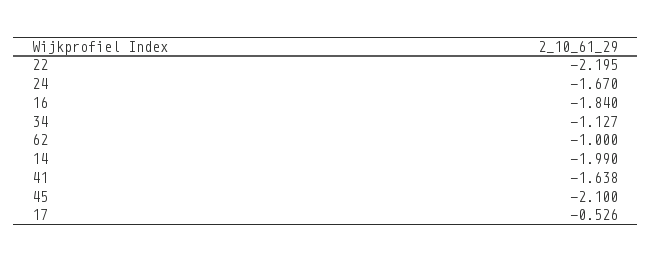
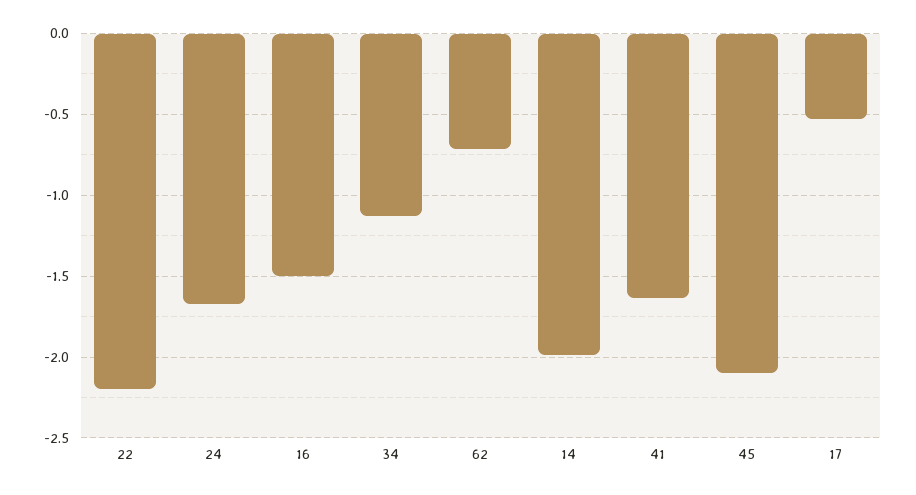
16: -1.84 -> -1.5
62: -1 -> -0.7

